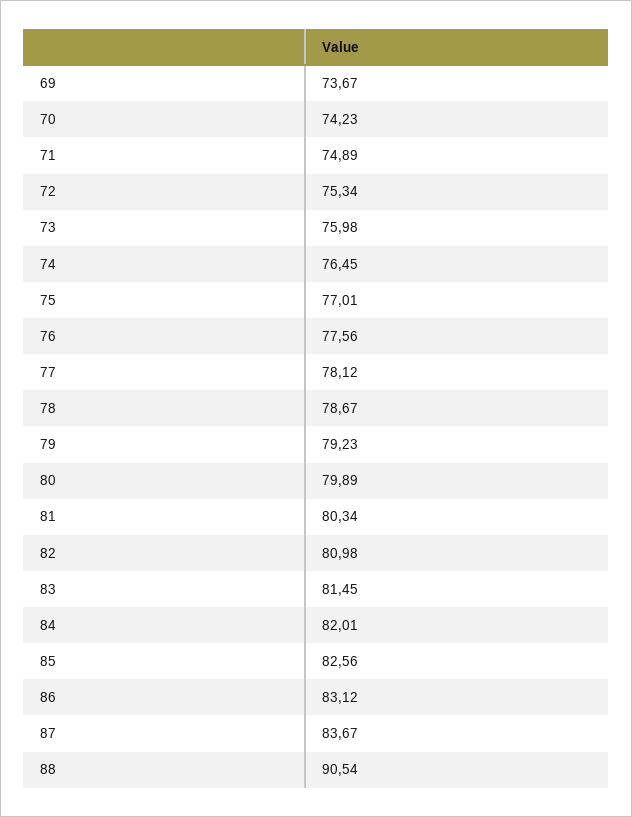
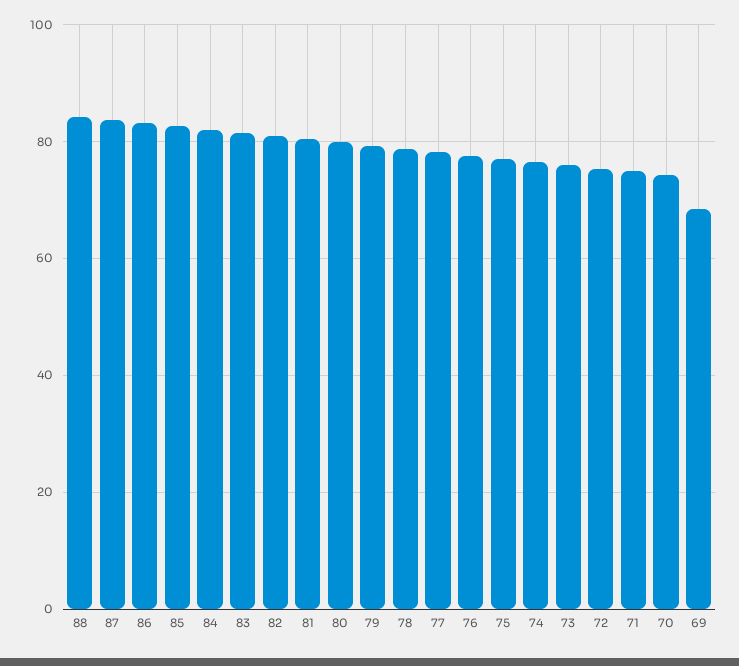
69: 73.67 -> 68
88: 90.54 -> 84

